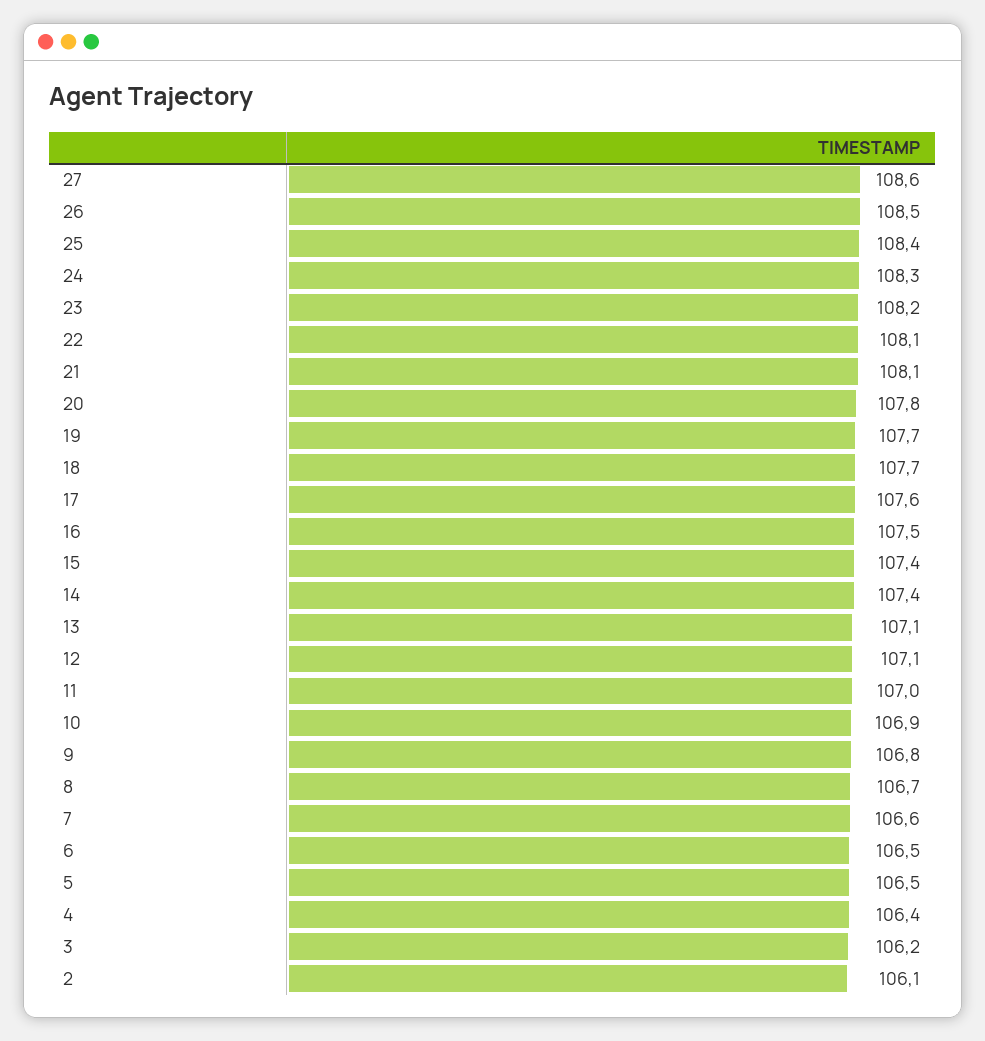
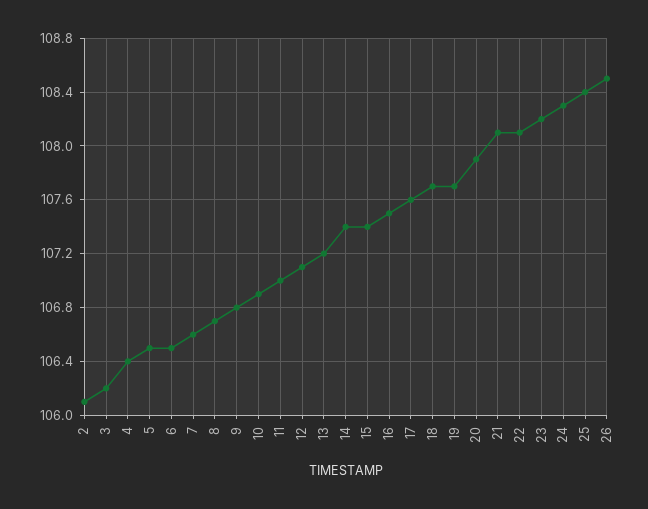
27: 108.6 -> none
20: 107.8 -> 107.9
13: 107.1 -> 107.2

